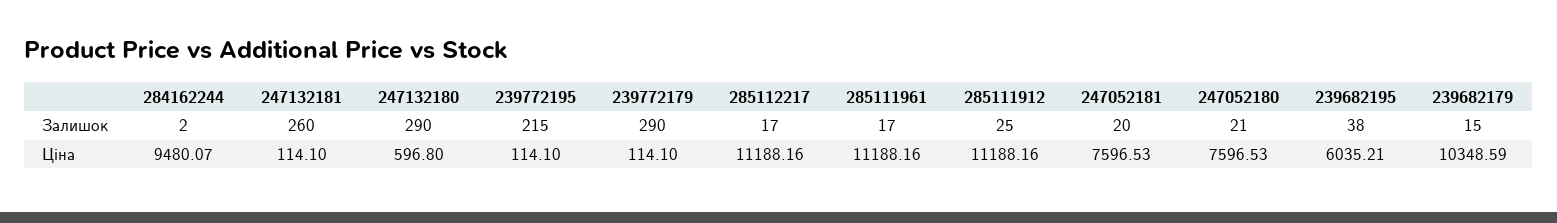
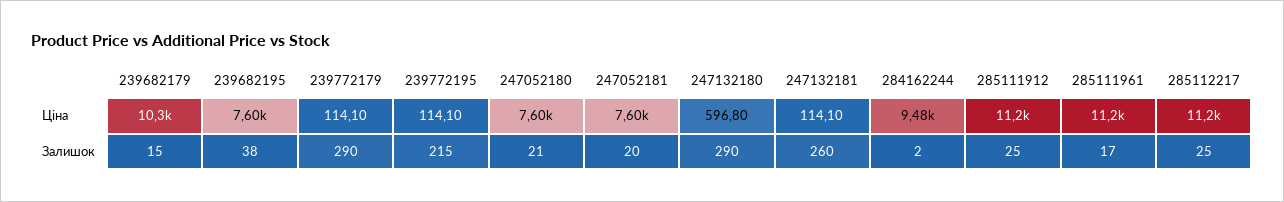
285112217, Залишок: 17 -> 25
239682195, Ціна: 6035.21 -> 7600

